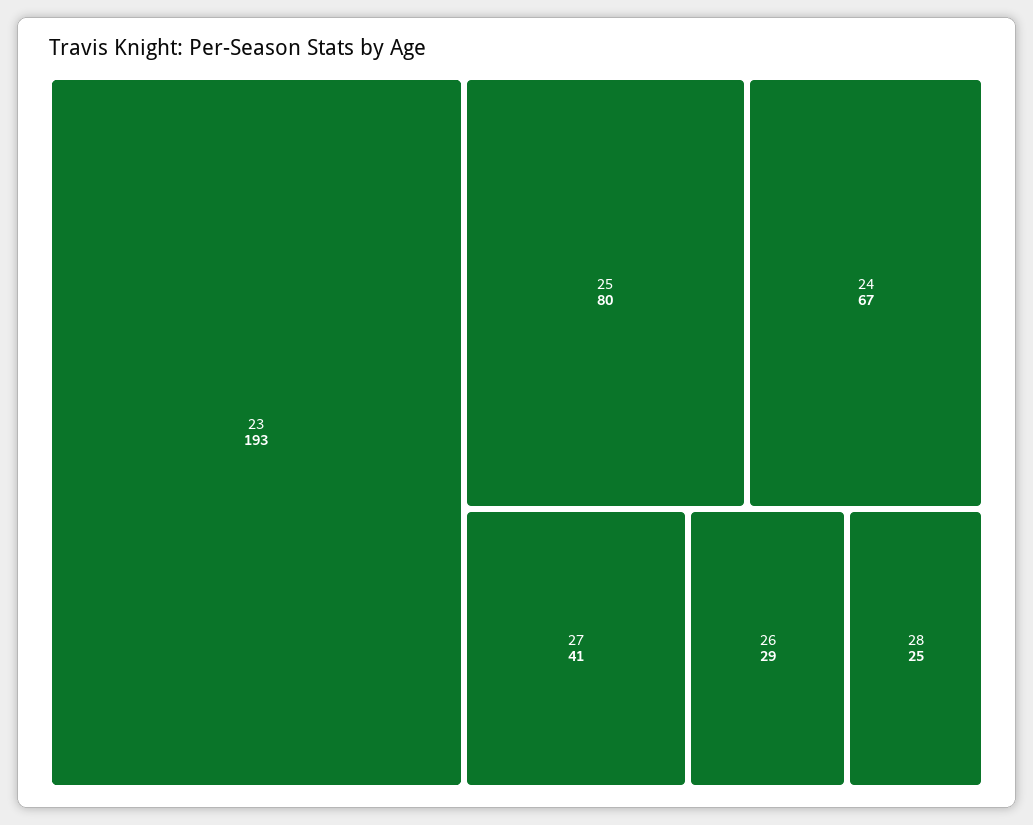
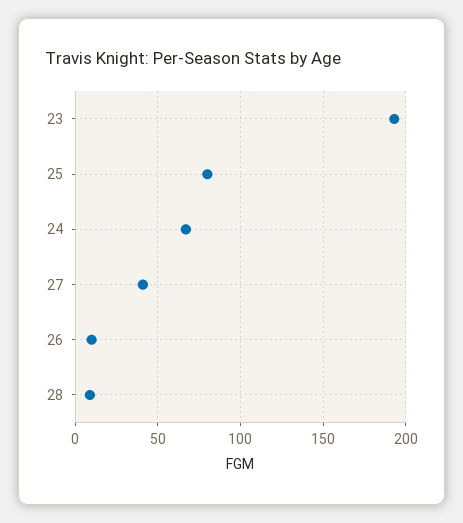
26: 29 -> 10
28: 25 -> 10

